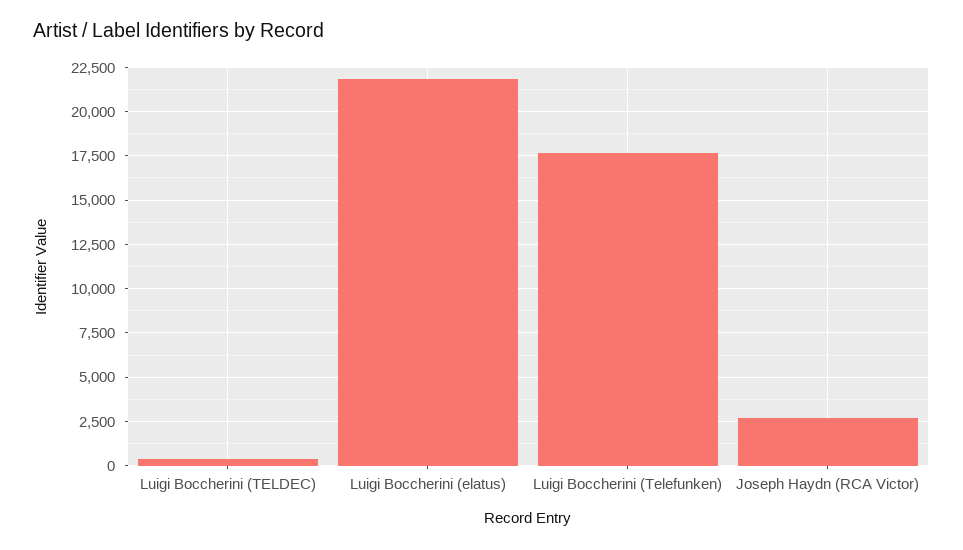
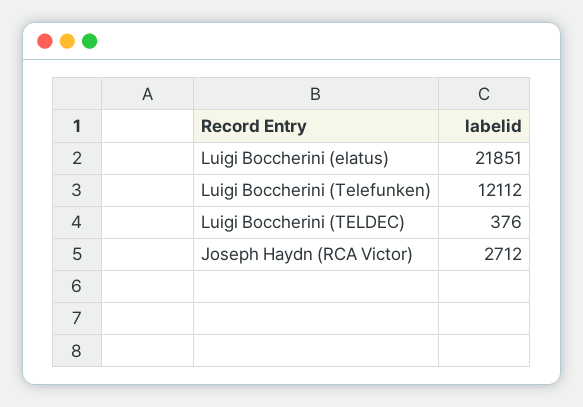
Luigi Boccherini (Telefunken): 17500 -> 12112

